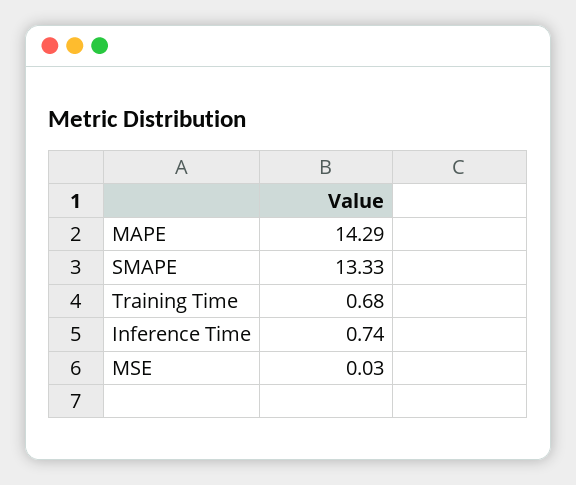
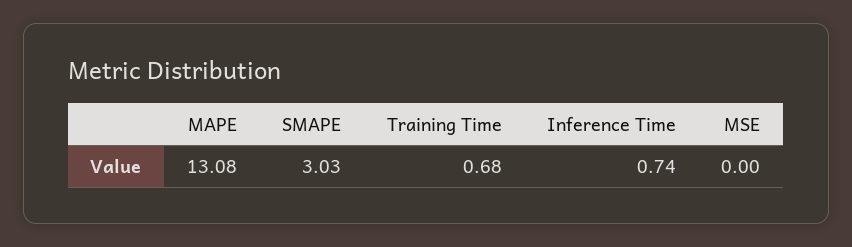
MAPE: 14.29 -> 13.08
SMAPE: 13.33 -> 3.03
MSE: 0.03 -> 0

